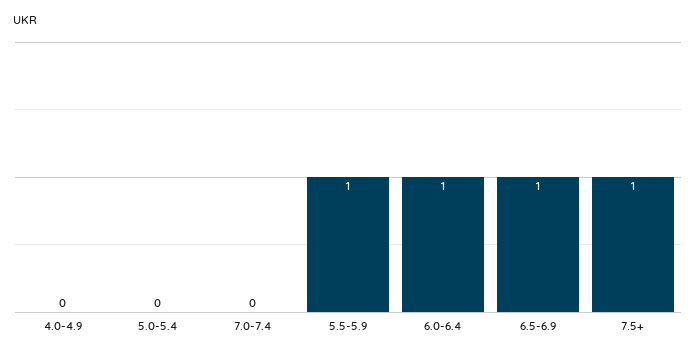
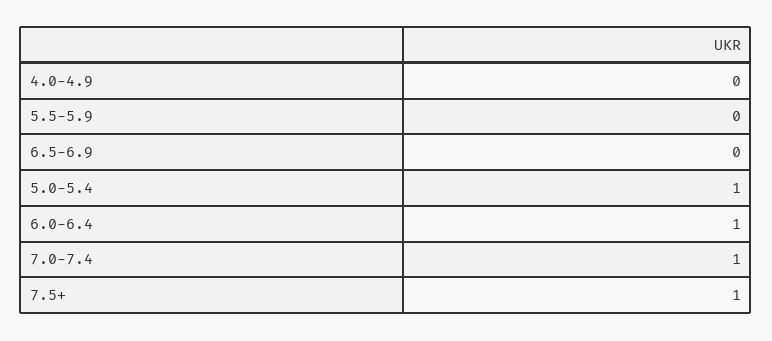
5.0-5.4: 0 -> 1
7.0-7.4: 0 -> 1
5.5-5.9: 1 -> 0
6.5-6.9: 1 -> 0

